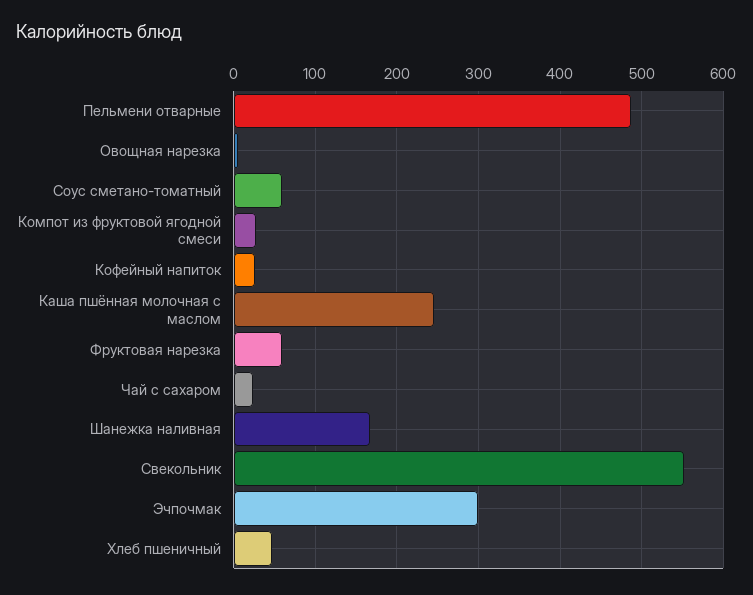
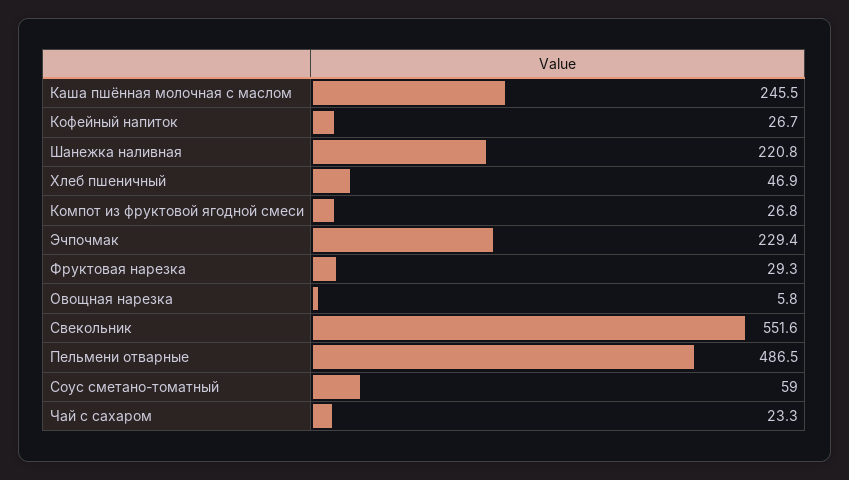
Фруктовая нарезка: 60 -> 29.3
Шанежка наливная: 170 -> 220.8
Эчпочмак: 300 -> 229.4

